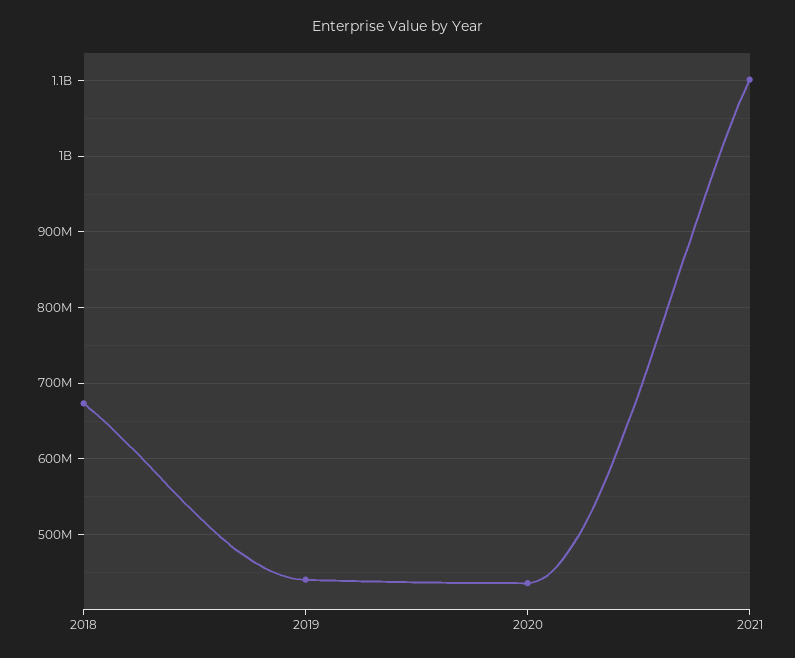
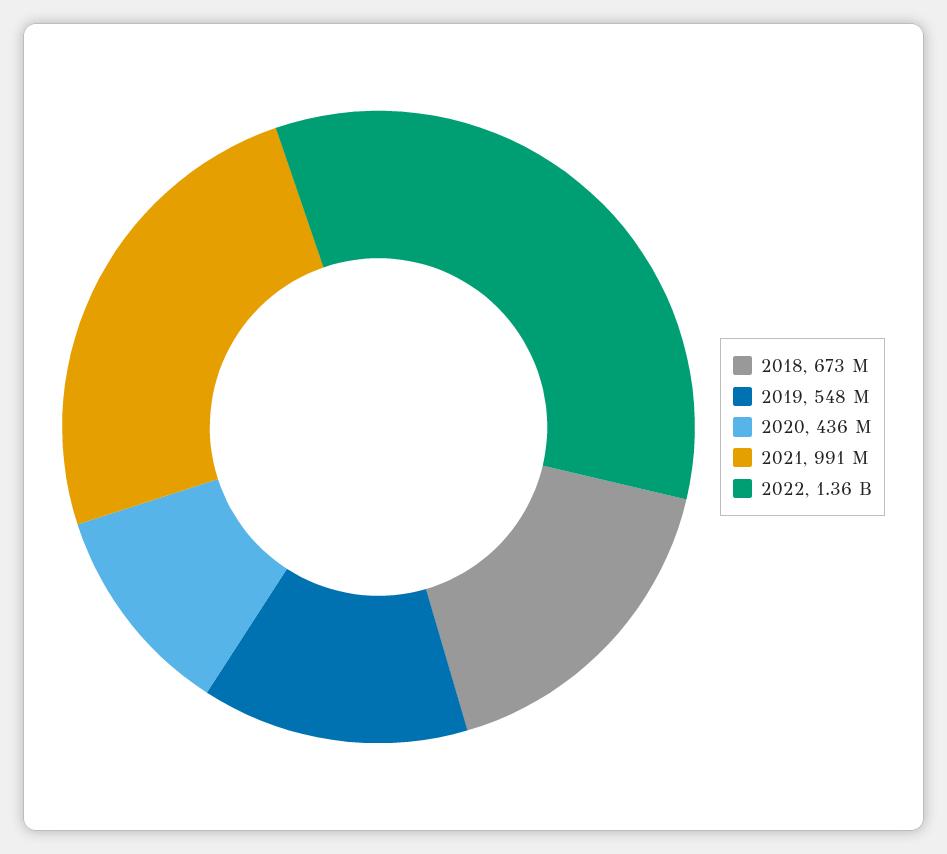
2019: 440000000 -> 548000000
2021: 1100000000 -> 991000000
2022: none -> 1360000000

